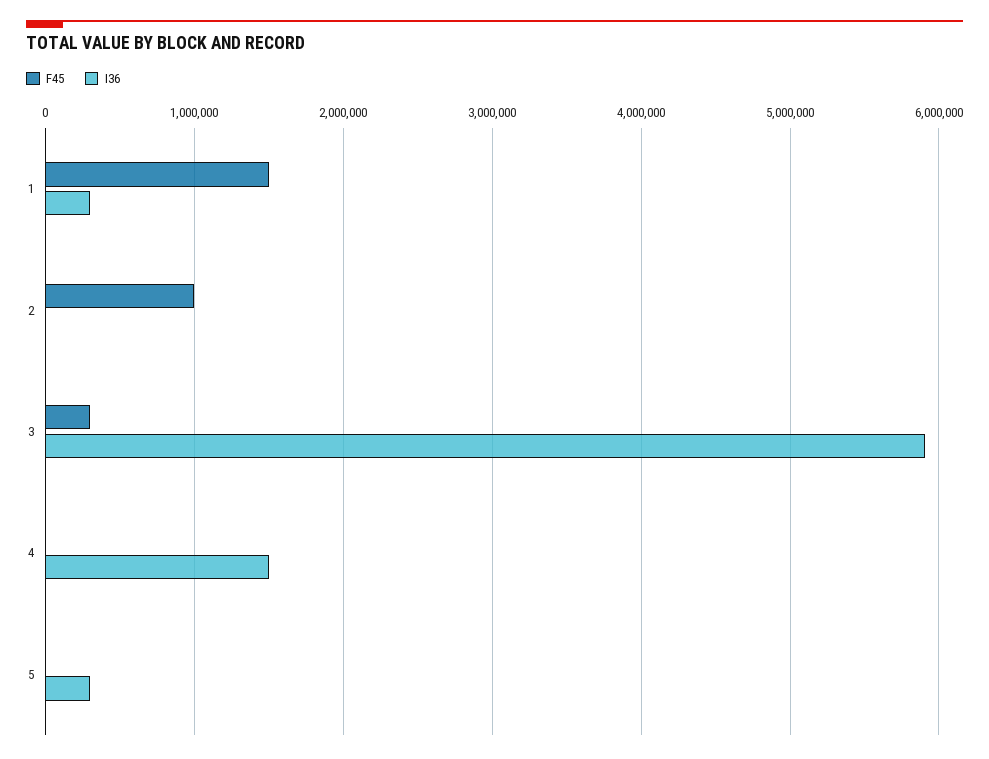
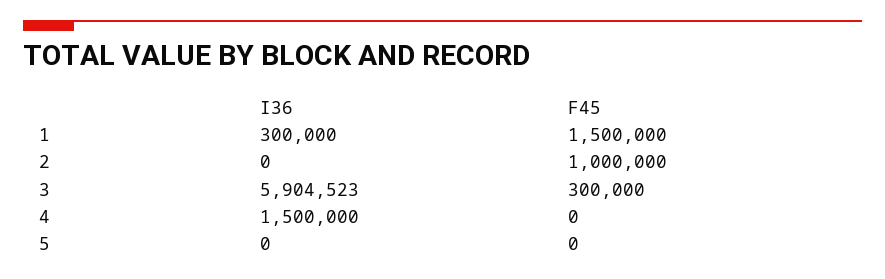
I36, 5: 300000 -> 0

